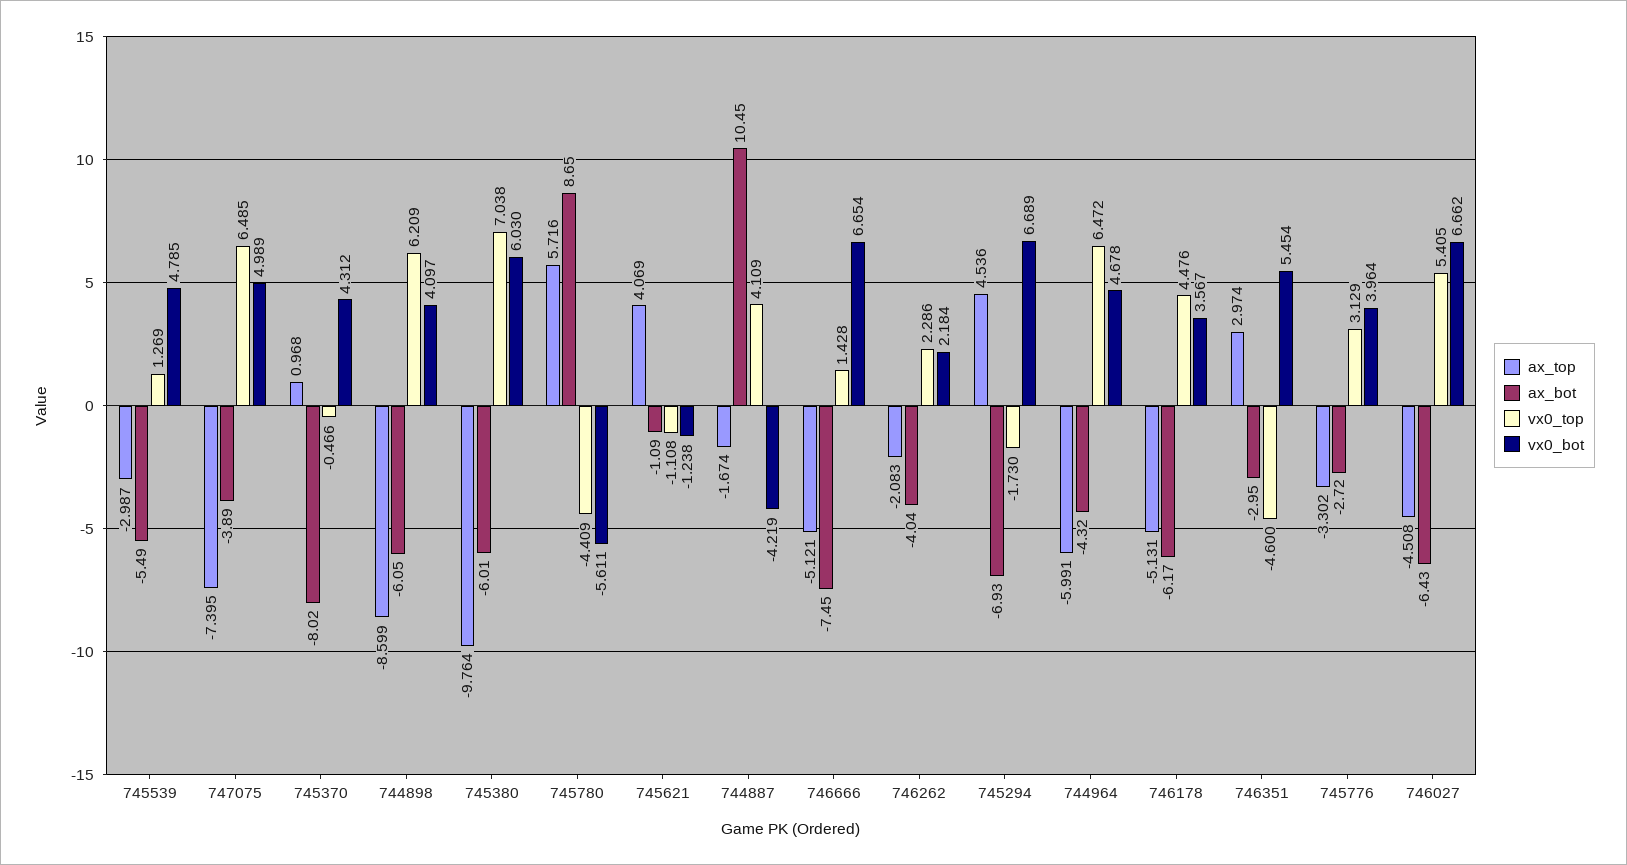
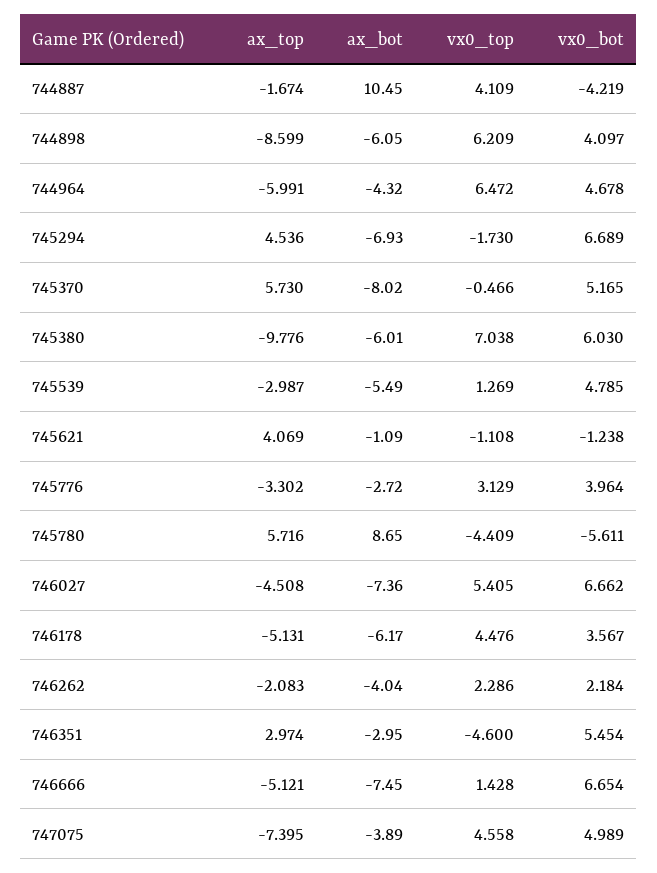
vx0_top, 747075: 6.485 -> 4.558
ax_top, 745370: 0.968 -> 5.73
vx0_bot, 745370: 4.312 -> 5.165
ax_top, 745380: -9.764 -> -9.776
ax_bot, 746027: -6.43 -> -7.36

